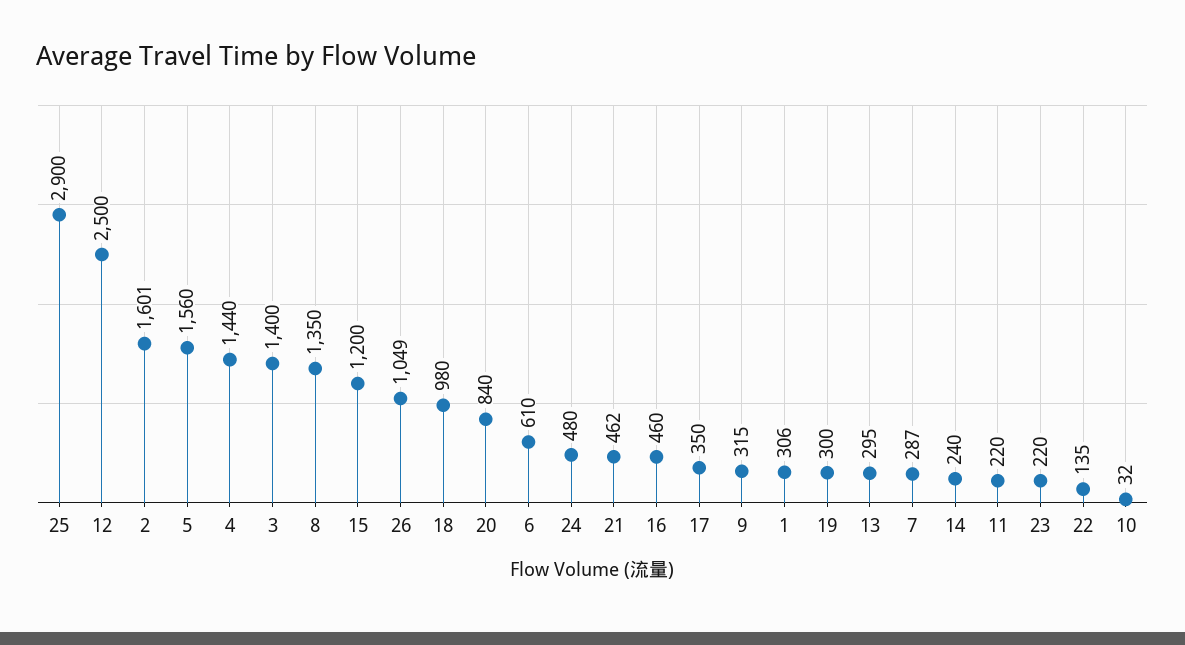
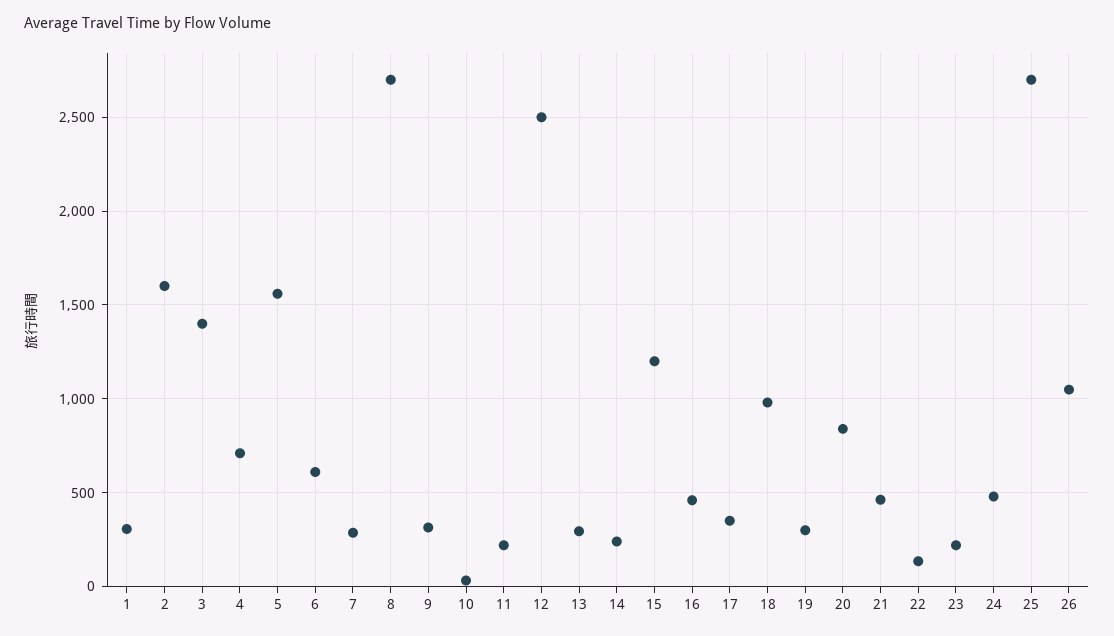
25: 2900 -> 2700
4: 1440 -> 700
8: 1350 -> 2700

